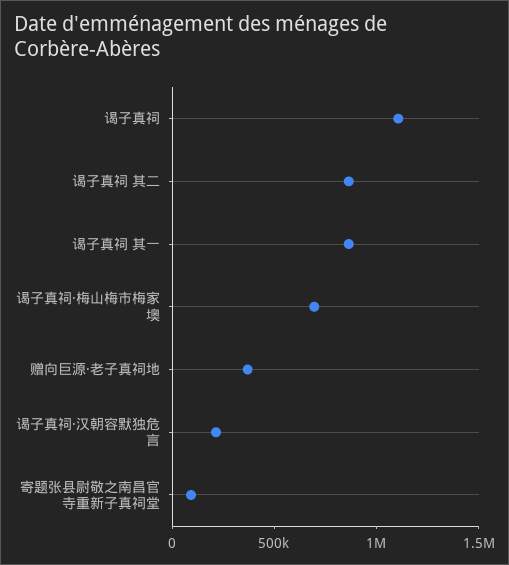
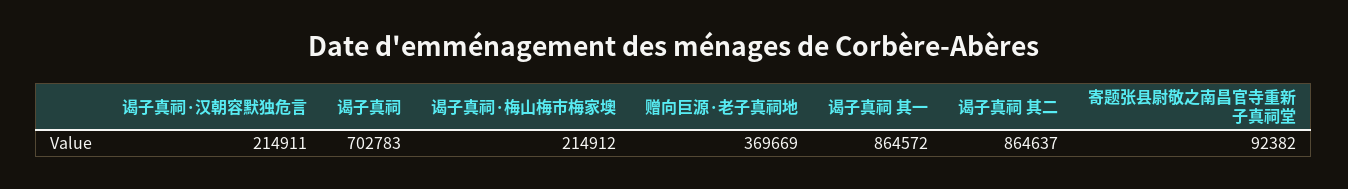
谒子真祠: 1100000 -> 702783
谒子真祠·梅山梅市梅家墺: 700000 -> 214912

